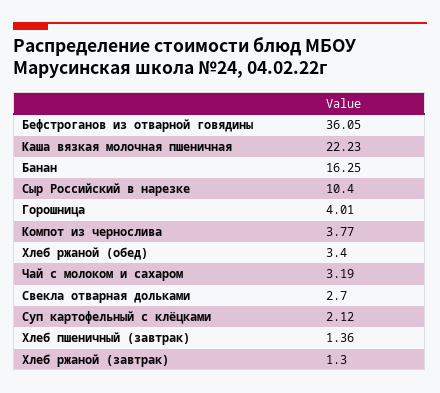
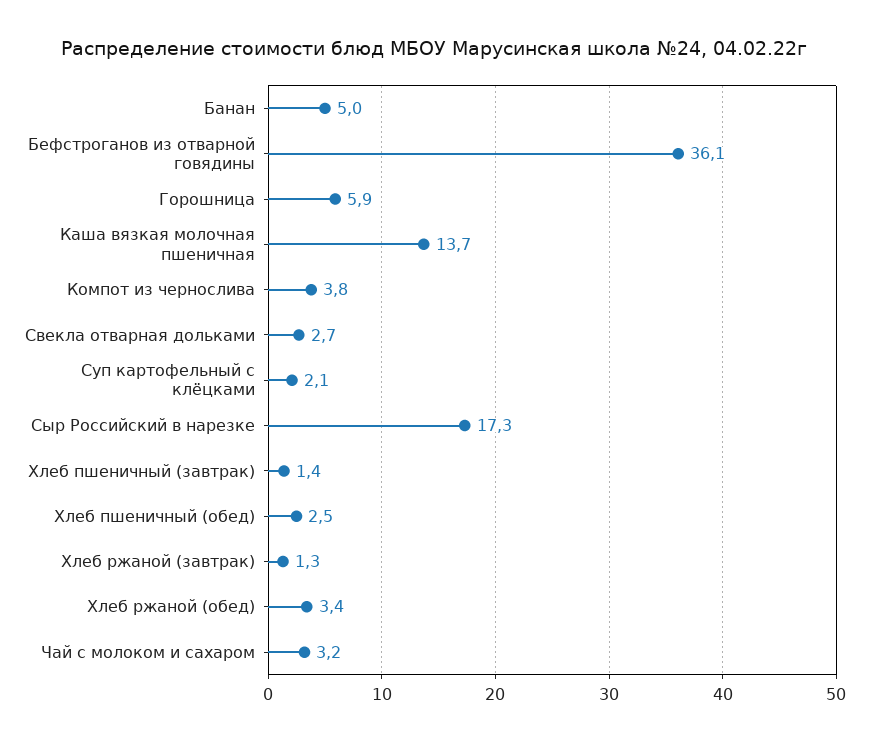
Каша вязкая молочная пшеничная: 22.23 -> 13.7
Банан: 16.25 -> 5
Сыр Российский в нарезке: 10.4 -> 17.3
Горошница: 4.01 -> 5.9
Хлеб пшеничный (обед): none -> 2.5

